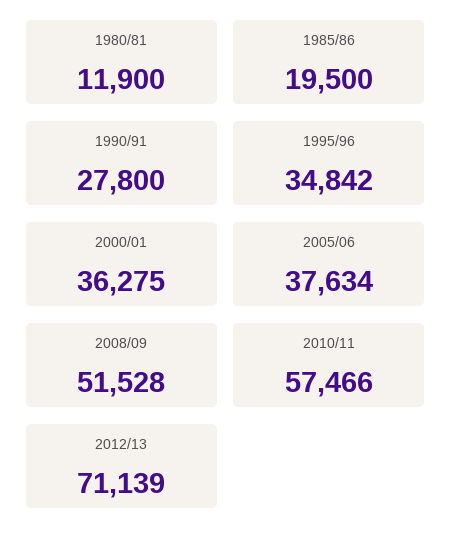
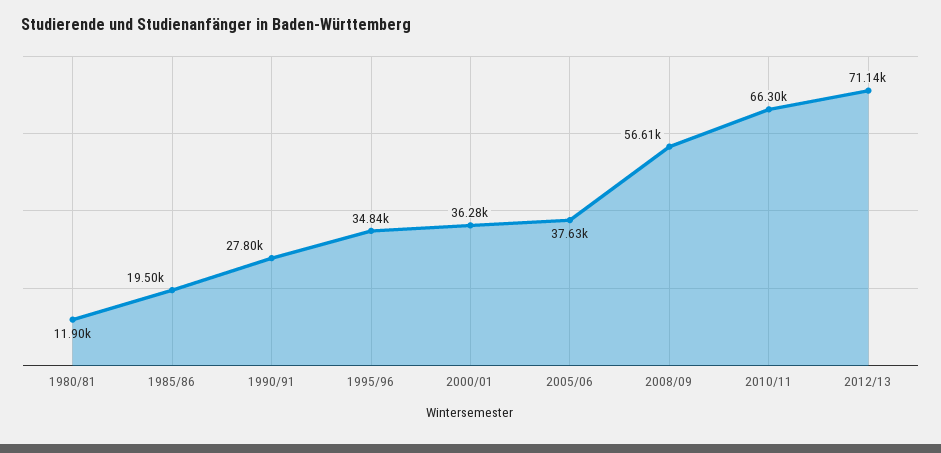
2008/09: 51528 -> 56610
2010/11: 57466 -> 66300

